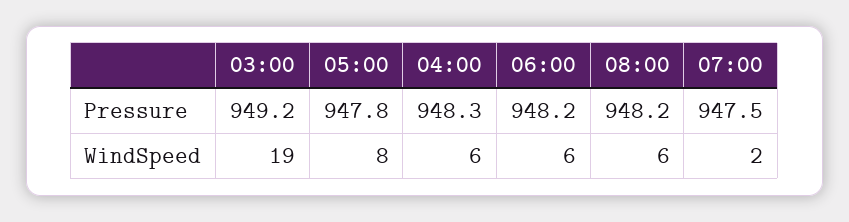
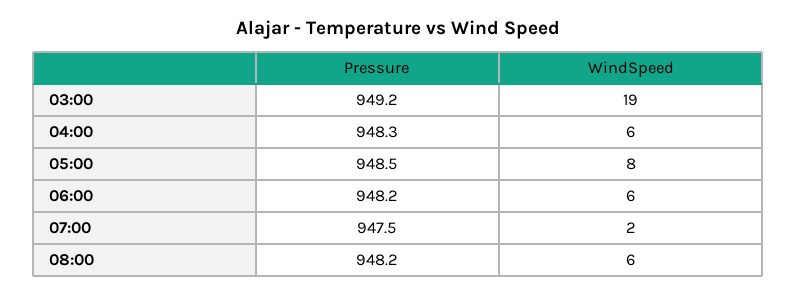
05:00, Pressure: 947.8 -> 948.5

